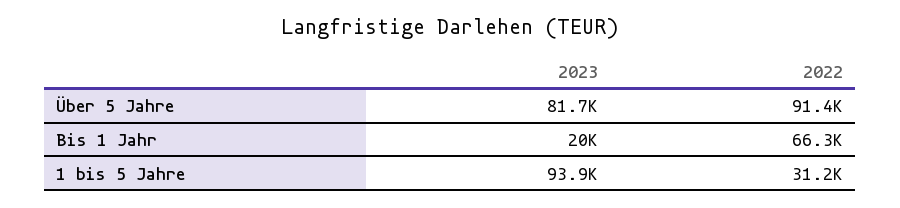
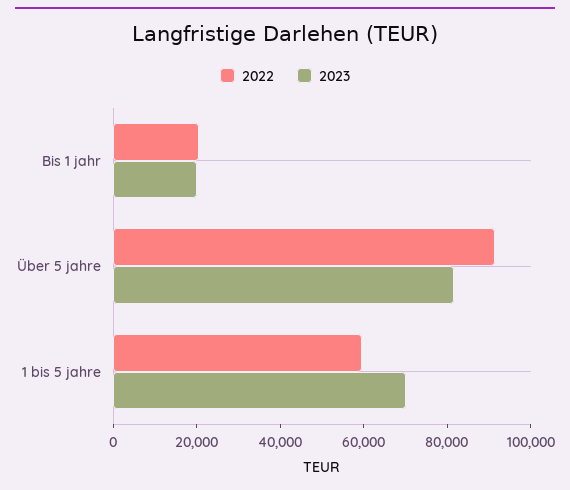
2022, Bis 1 Jahr: 66300 -> 20000
2023, 1 bis 5 Jahre: 93900 -> 70000
2022, 1 bis 5 Jahre: 31200 -> 60000

